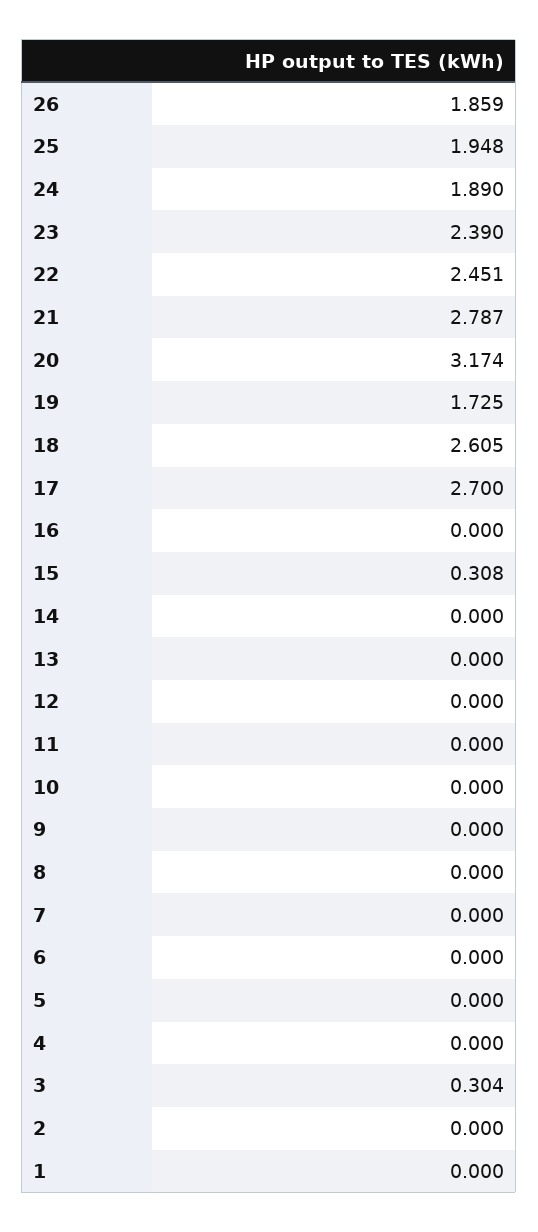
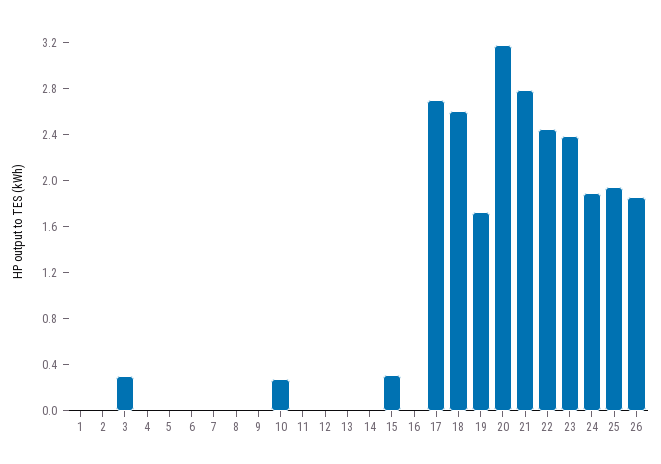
10: 0 -> 0.3

